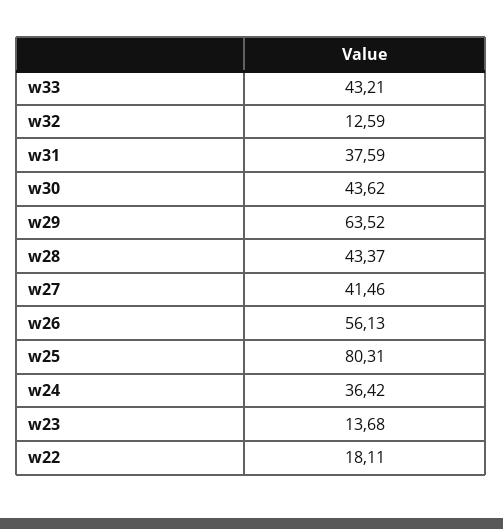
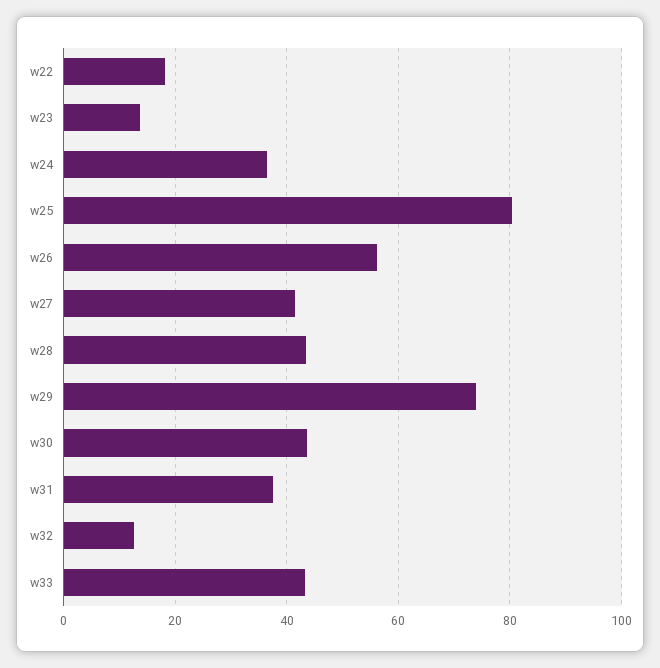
w29: 63.52 -> 74

